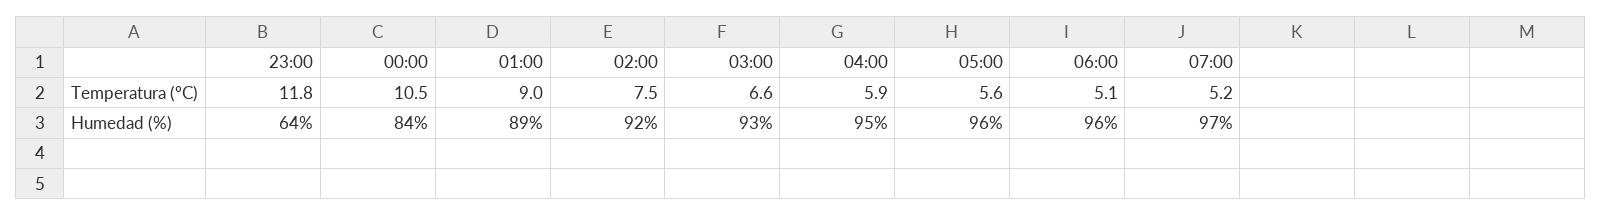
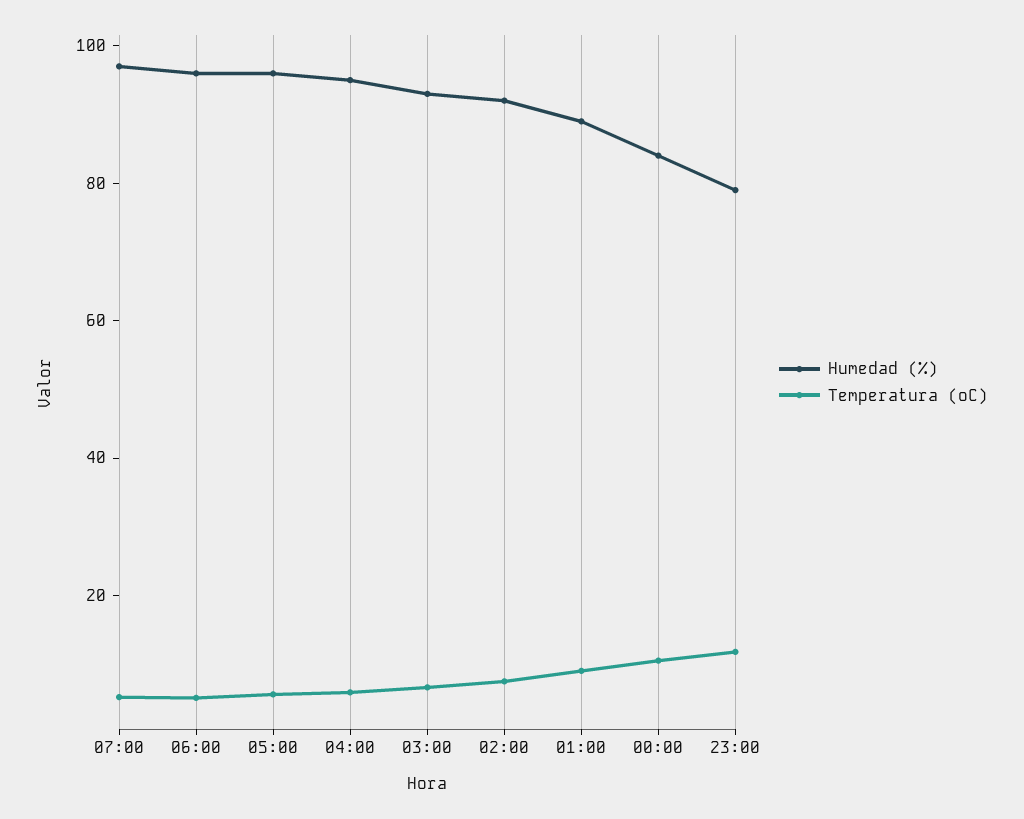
Humedad (%), 23:00: 64 -> 80

